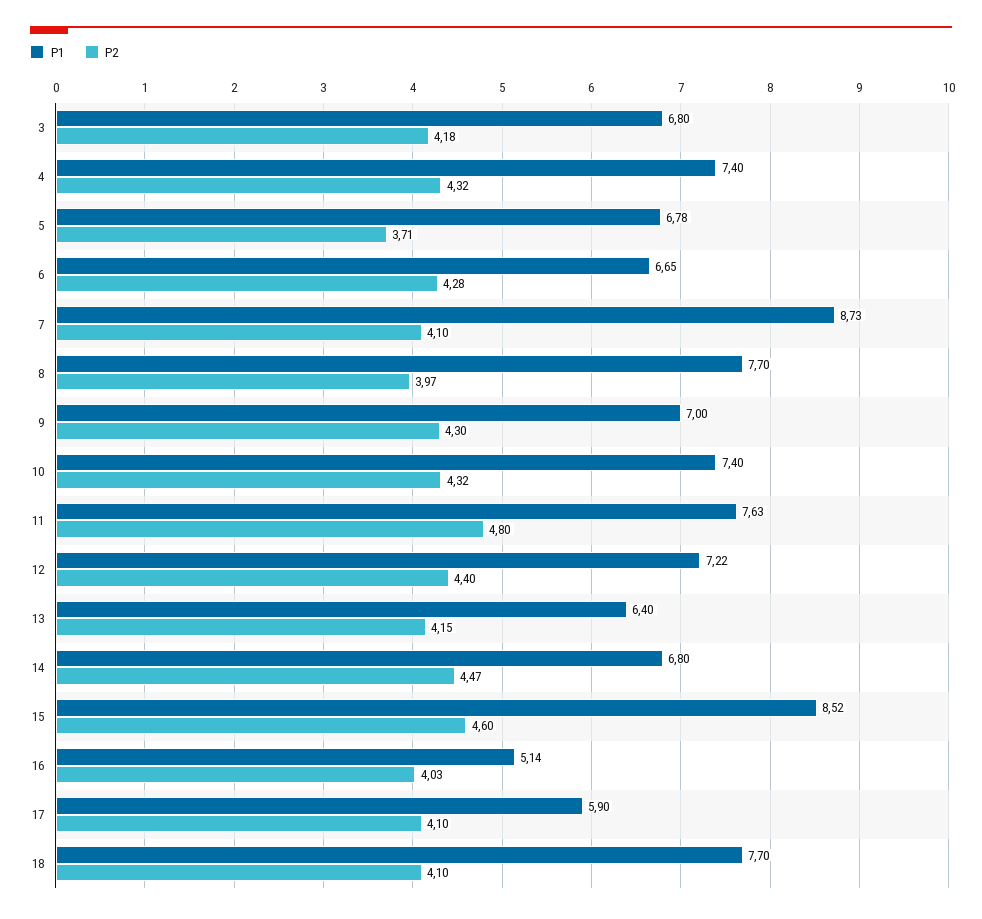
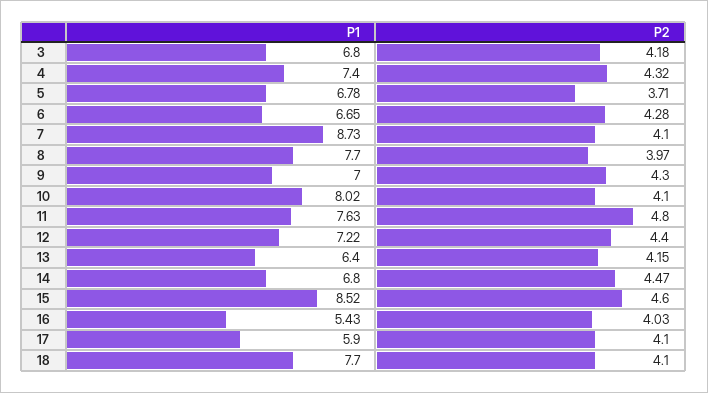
P1, 10: 7.4 -> 8.02
P2, 10: 4.32 -> 4.1
P1, 16: 5.14 -> 5.43

